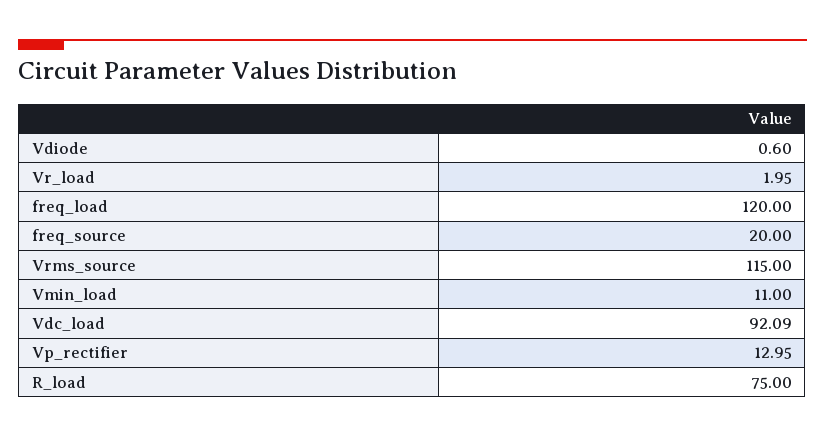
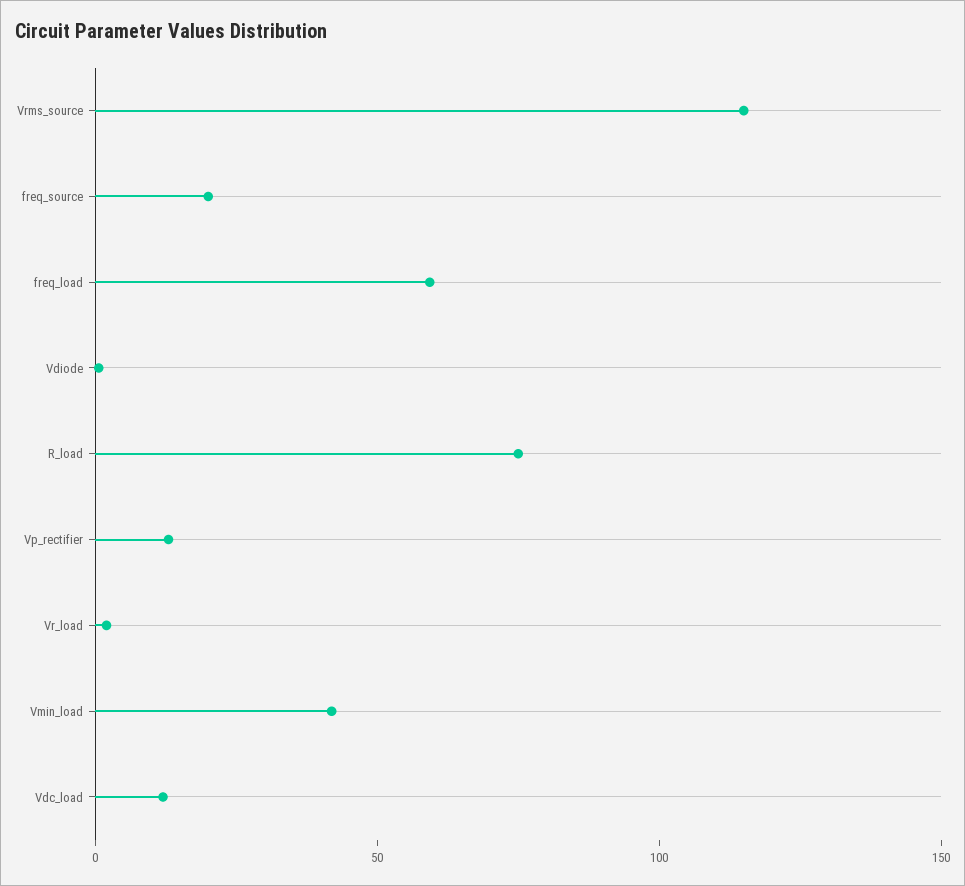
freq_load: 120 -> 60
Vmin_load: 11 -> 40
Vdc_load: 92.09 -> 10

